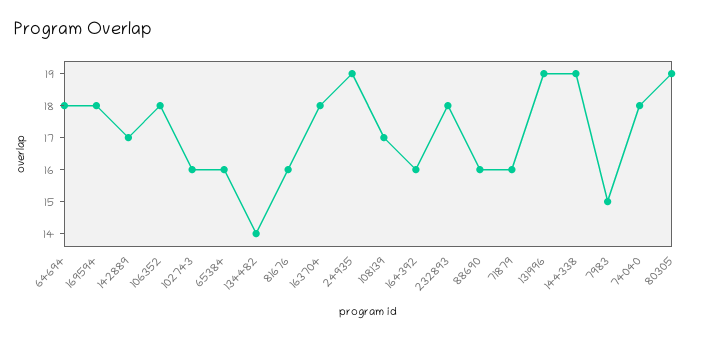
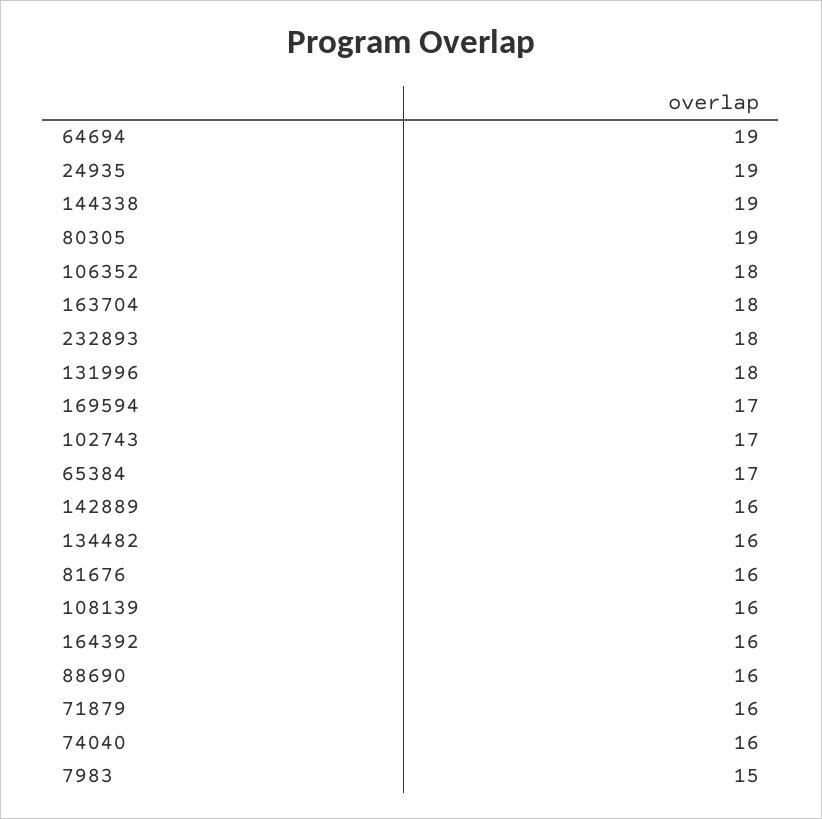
64694: 18 -> 19
169594: 18 -> 17
142889: 17 -> 16
102743: 16 -> 17
65384: 16 -> 17
134482: 14 -> 16
108139: 17 -> 16
131996: 19 -> 18
74040: 18 -> 16

